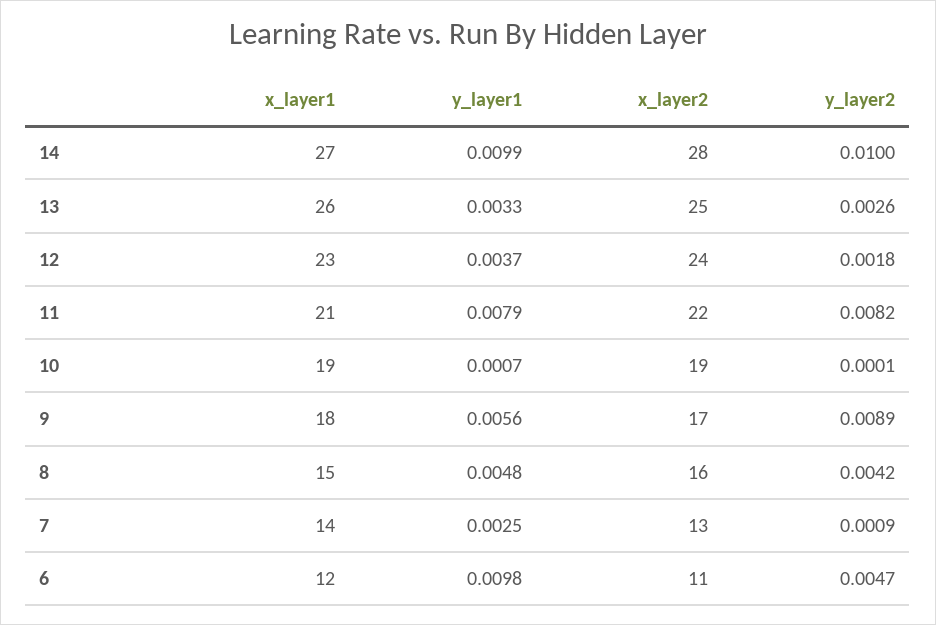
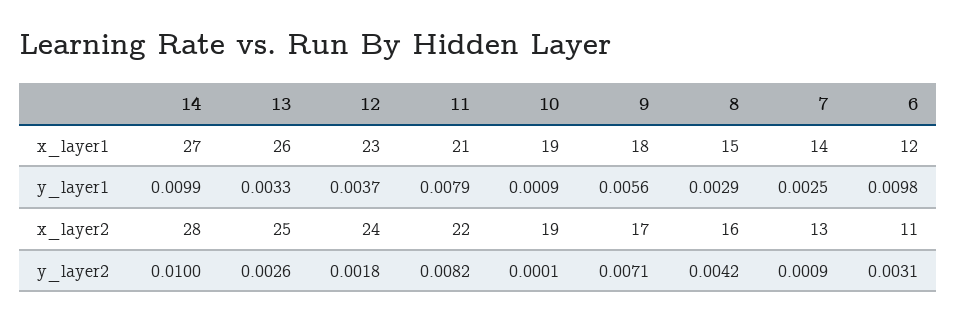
y_layer1, 10: 0.0007 -> 0.0009
y_layer2, 9: 0.0089 -> 0.0071
y_layer1, 8: 0.0048 -> 0.0029
y_layer2, 6: 0.0047 -> 0.0031

